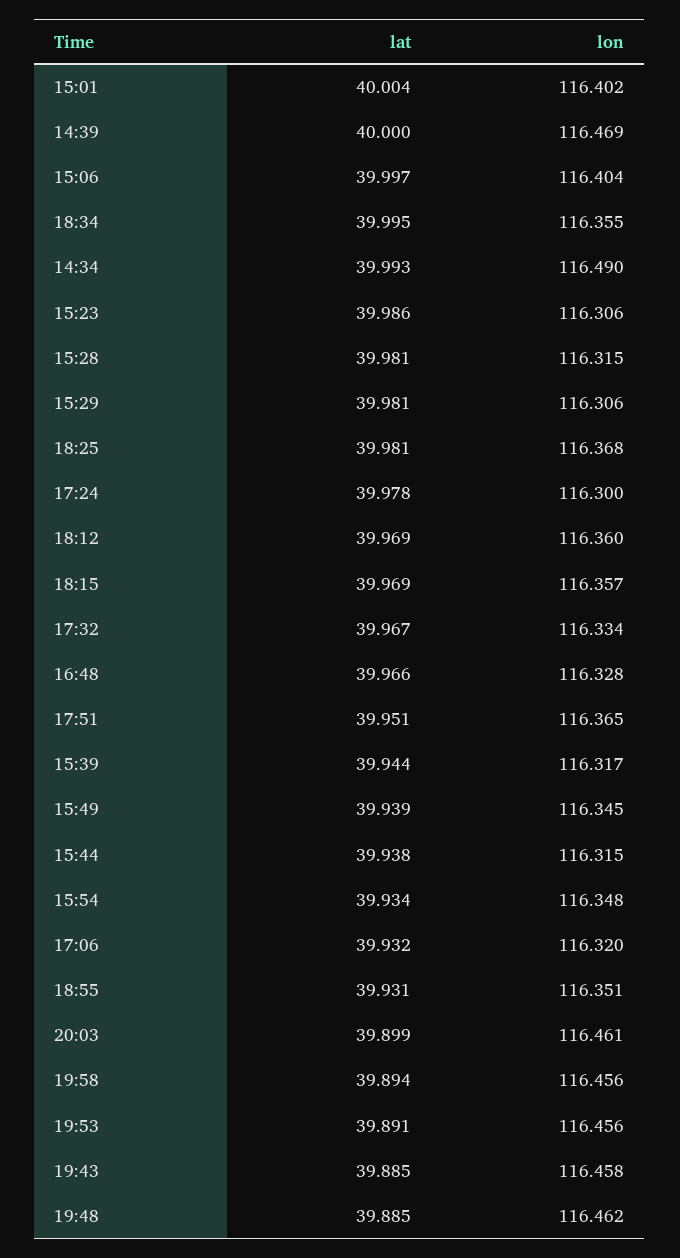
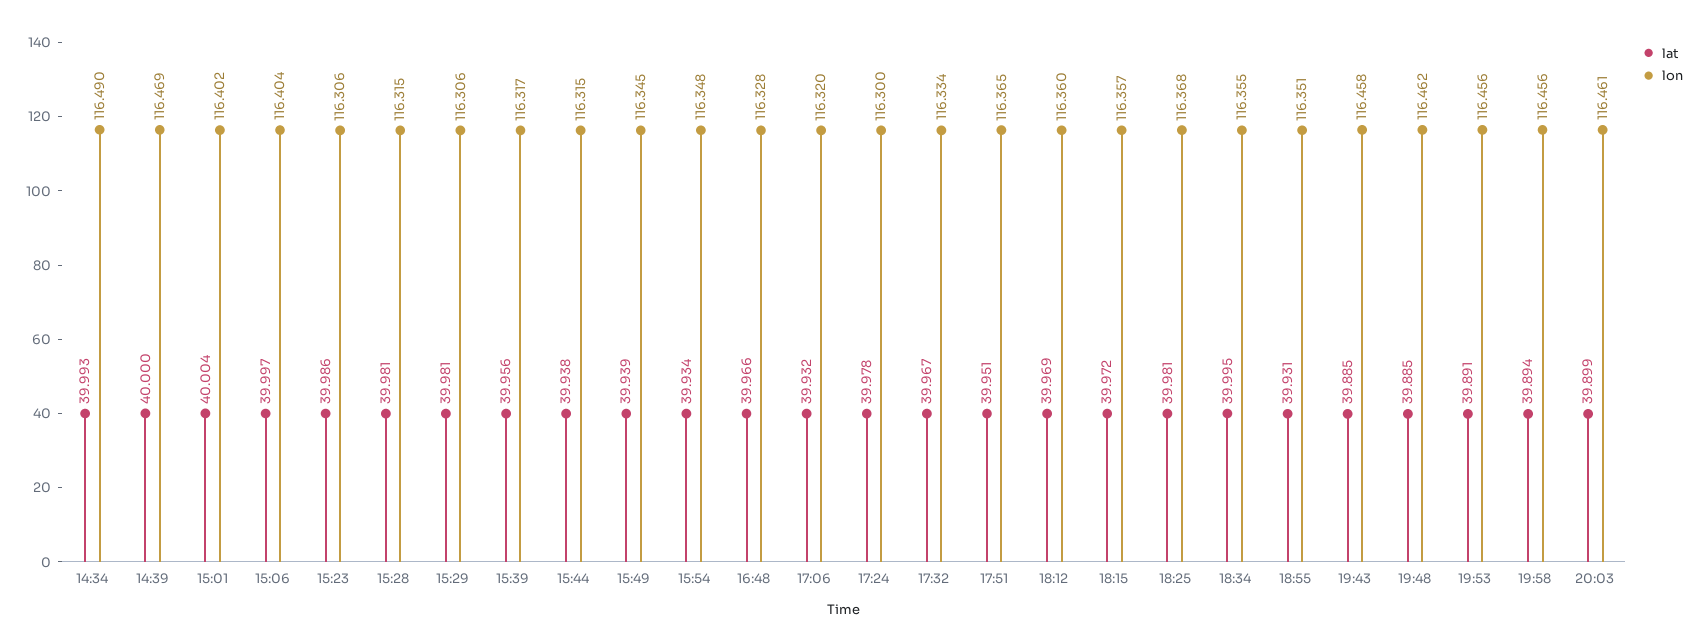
lat, 18:15: 39.969 -> 39.972
lat, 15:39: 39.944 -> 39.956

